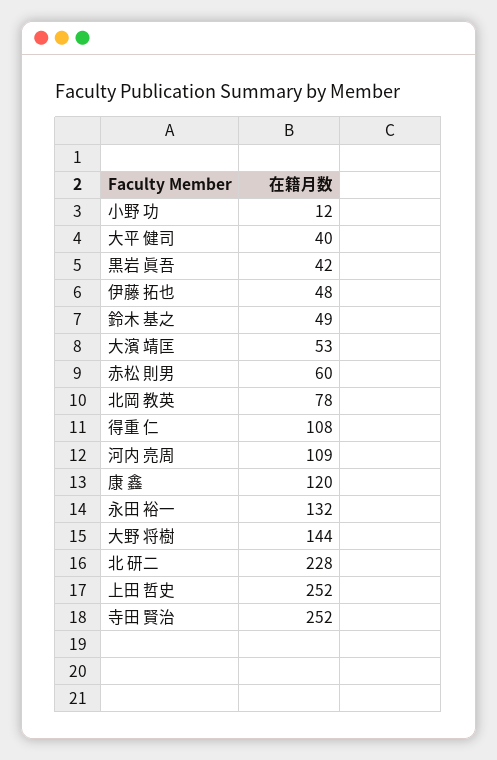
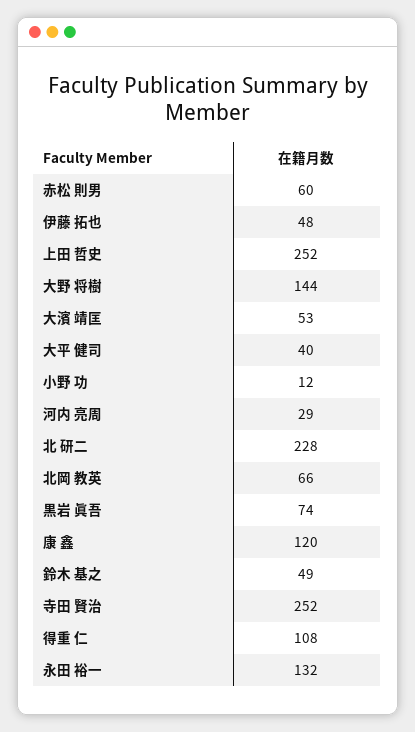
黒岩 眞吾: 42 -> 74
北岡 教英: 78 -> 66
河内 亮周: 109 -> 29

